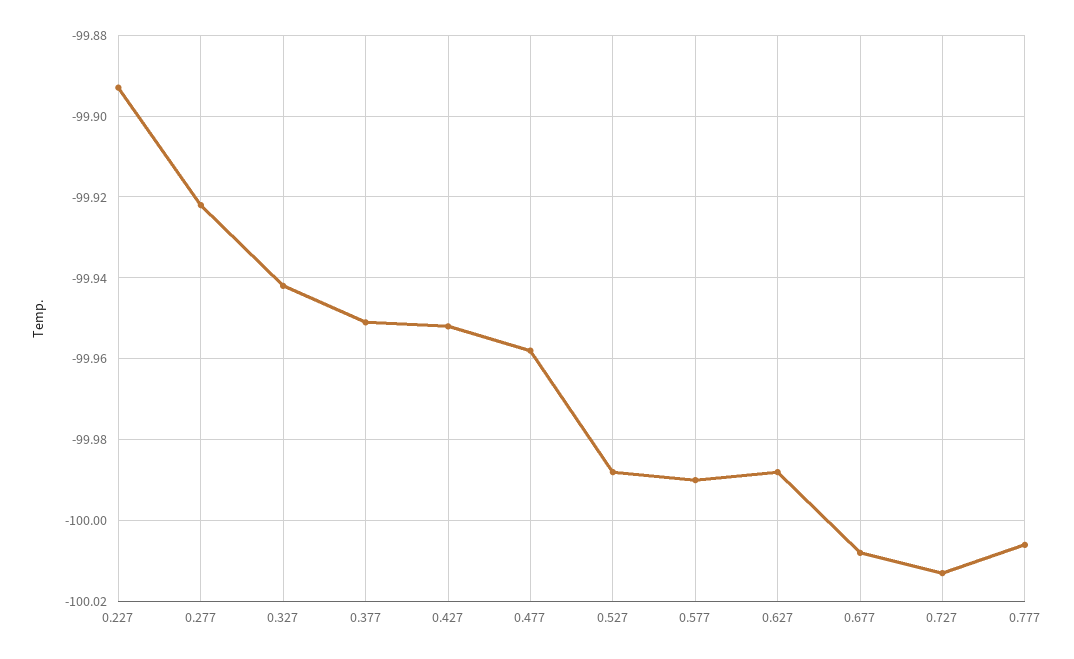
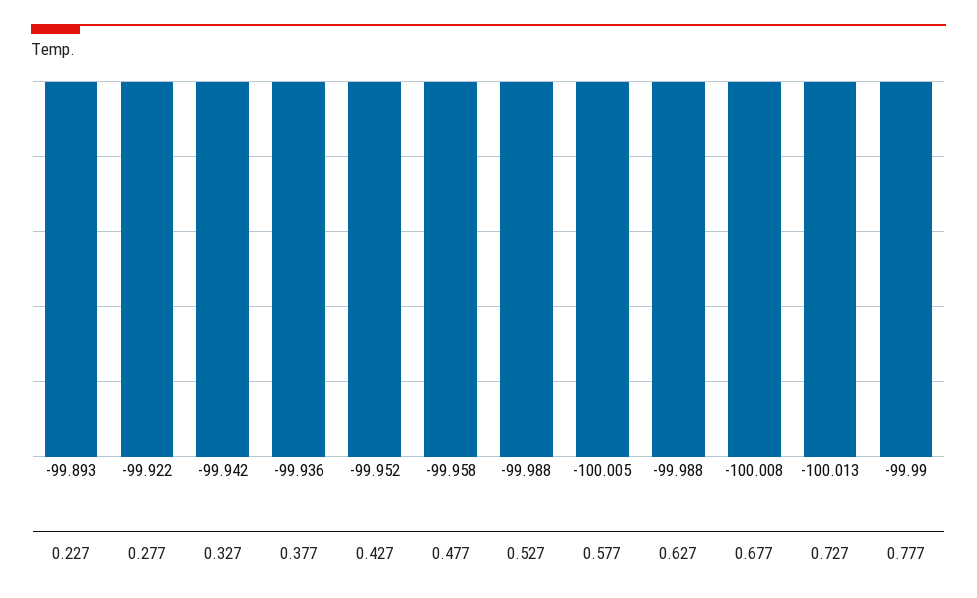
0.377: -99.95 -> -99.936
0.577: -99.99 -> -100.005
0.777: -100.005 -> -99.99

